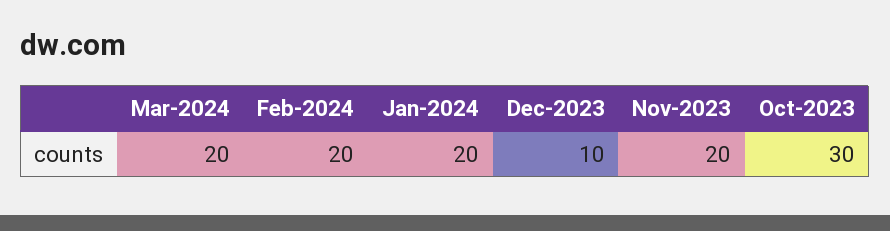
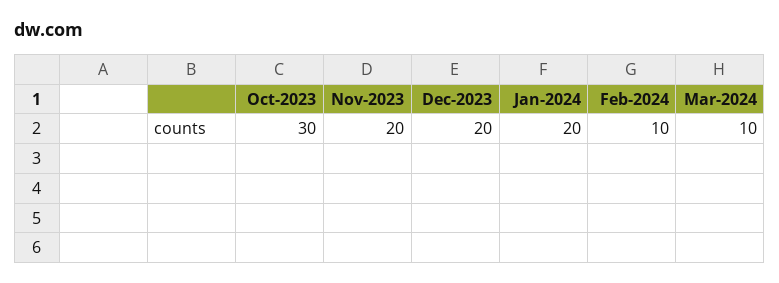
Mar-2024: 20 -> 10
Feb-2024: 20 -> 10
Dec-2023: 10 -> 20

